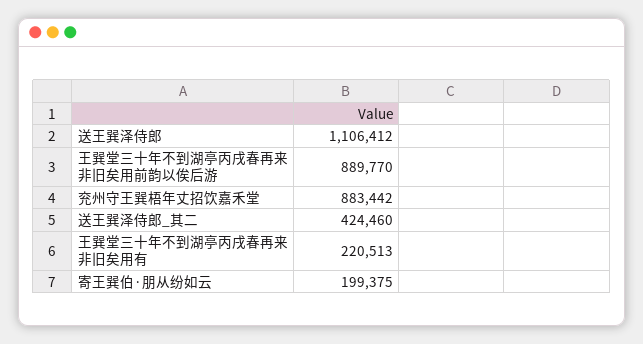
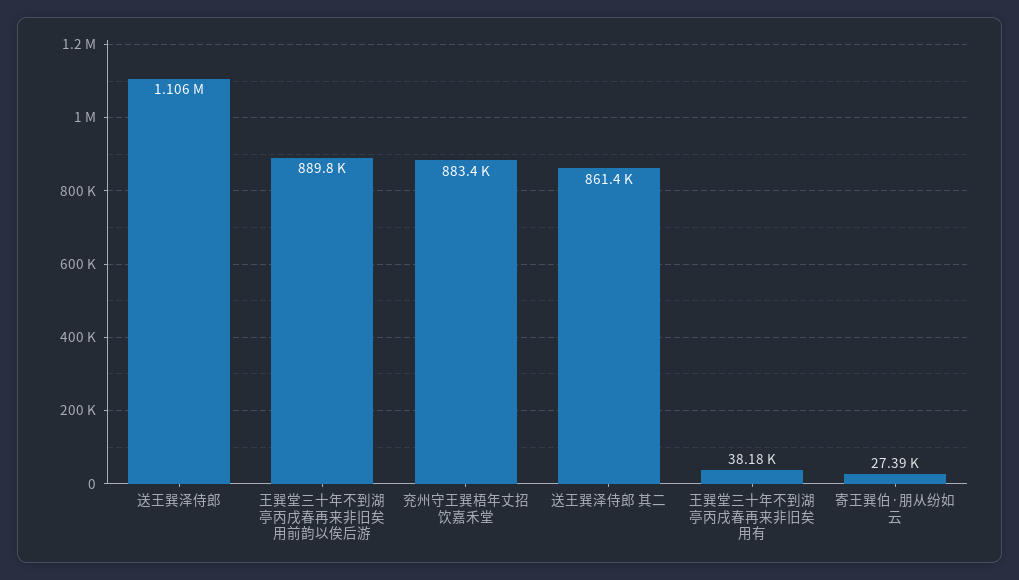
送王巽泽侍郎_其二: 424460 -> 861400
王巽堂三十年不到湖亭丙戌春再来非旧矣用有: 220513 -> 38180
寄王巽伯·朋从纷如云: 199375 -> 27390

